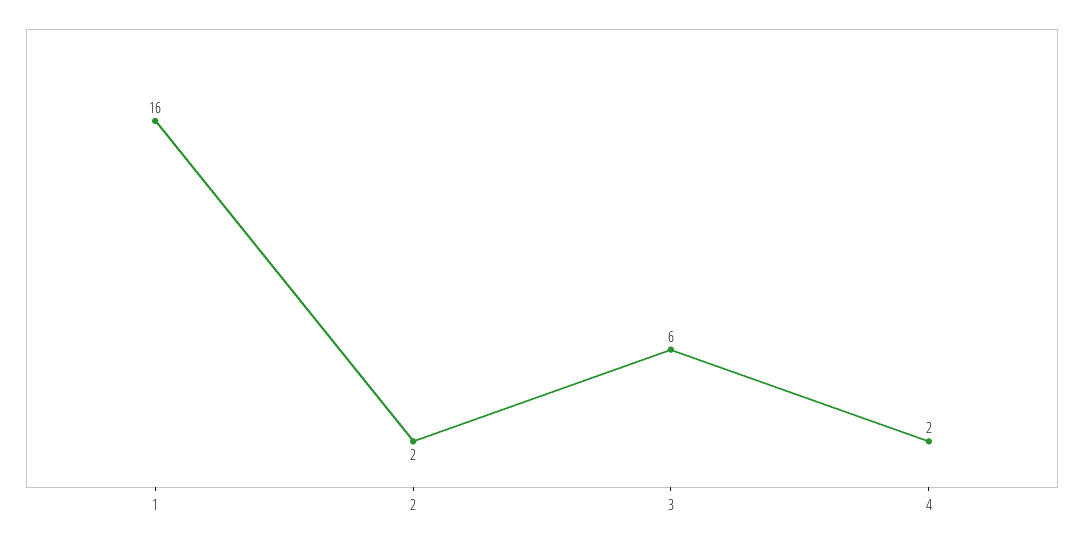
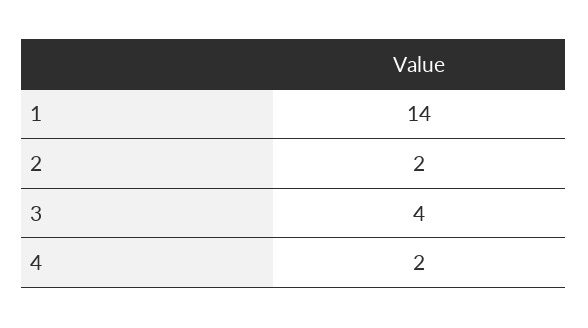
1: 16 -> 14
3: 6 -> 4

